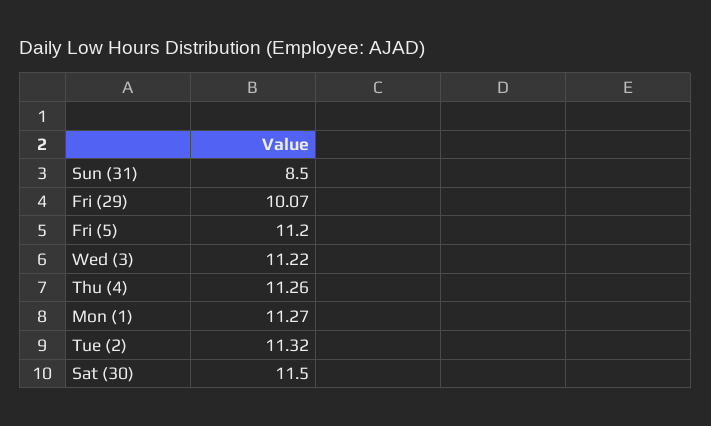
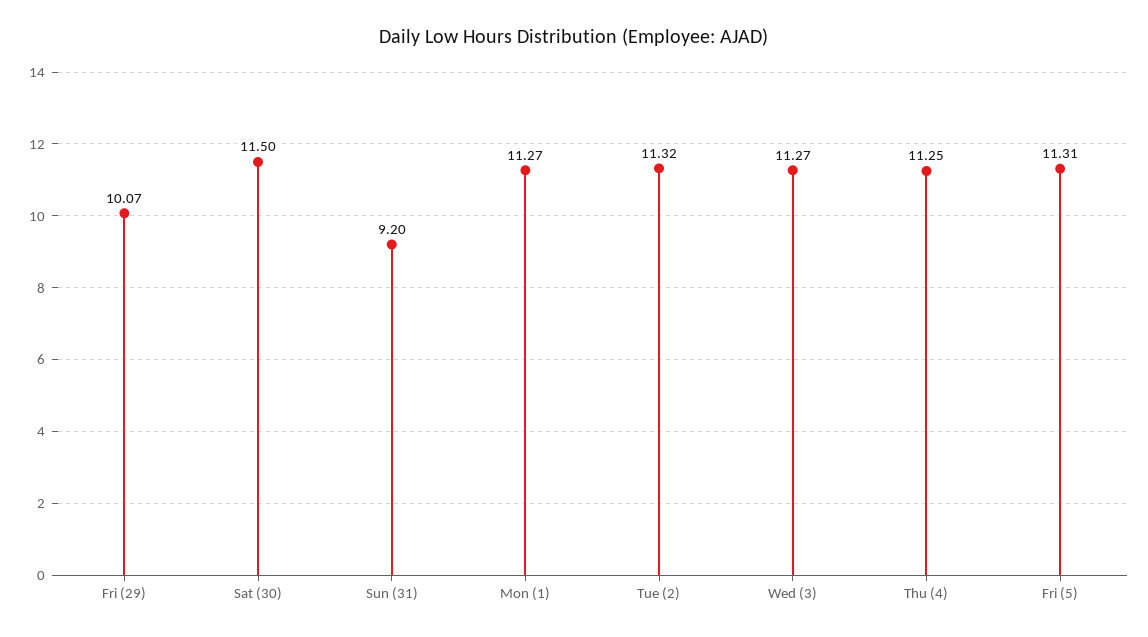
Sun (31): 8.5 -> 9.2
Fri (5): 11.2 -> 11.31
Wed (3): 11.22 -> 11.27
Thu (4): 11.26 -> 11.25

